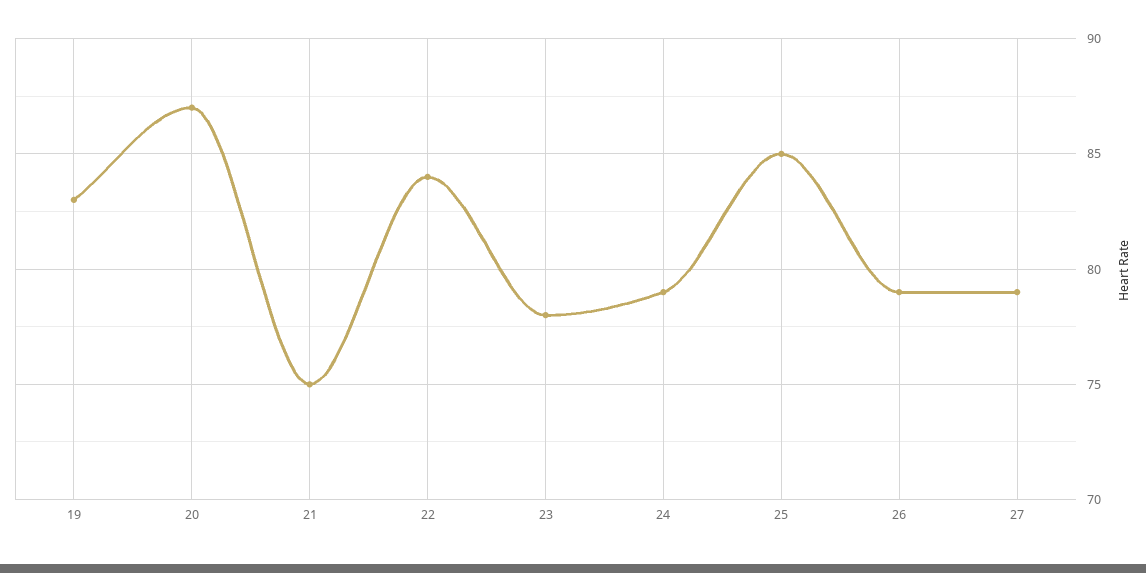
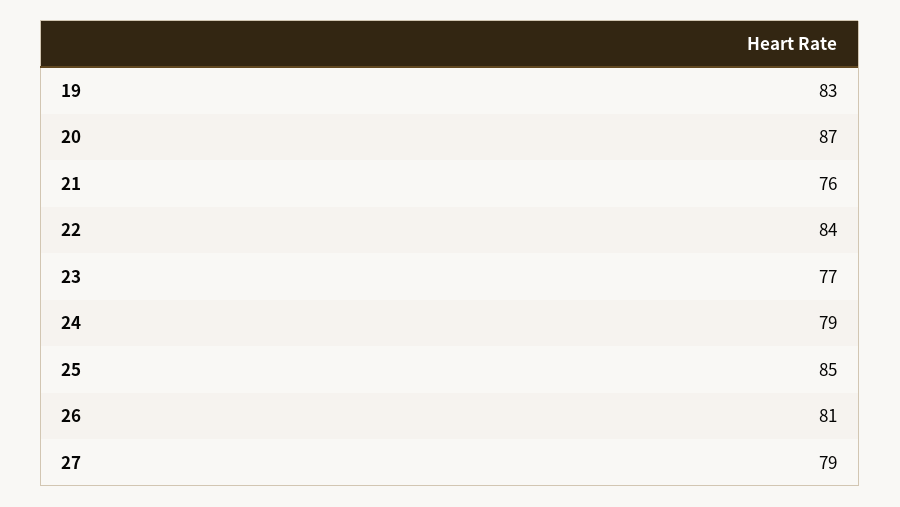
21: 75 -> 76
23: 78 -> 77
26: 79 -> 81

